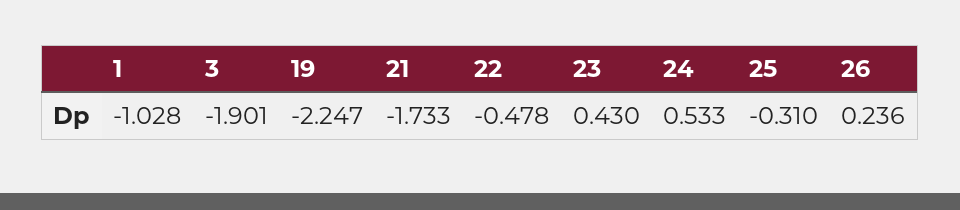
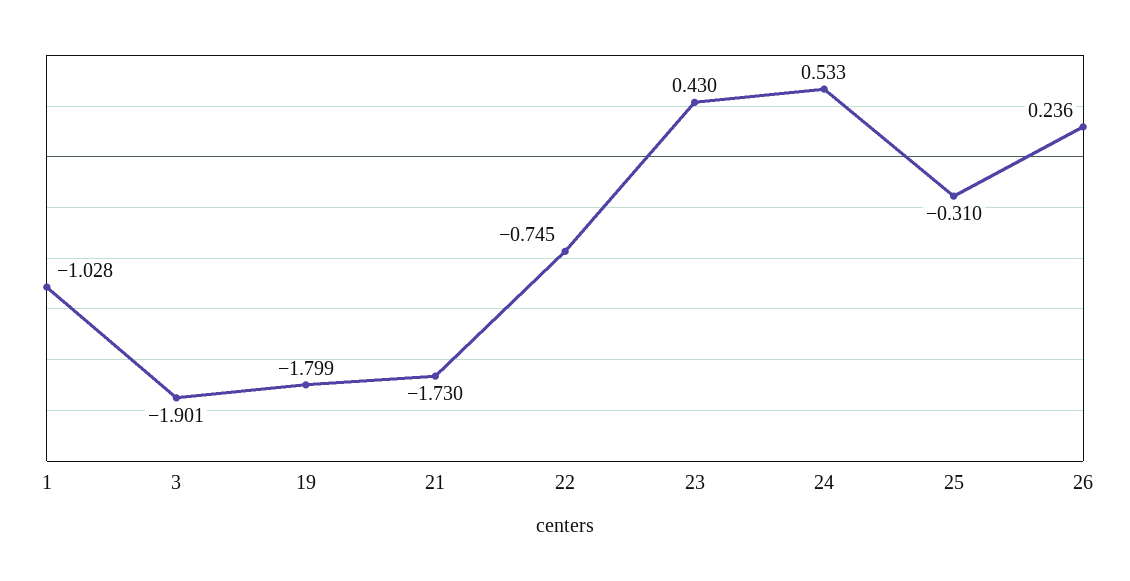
19: -2.247 -> -1.799
21: -1.733 -> -1.73
22: -0.478 -> -0.745

